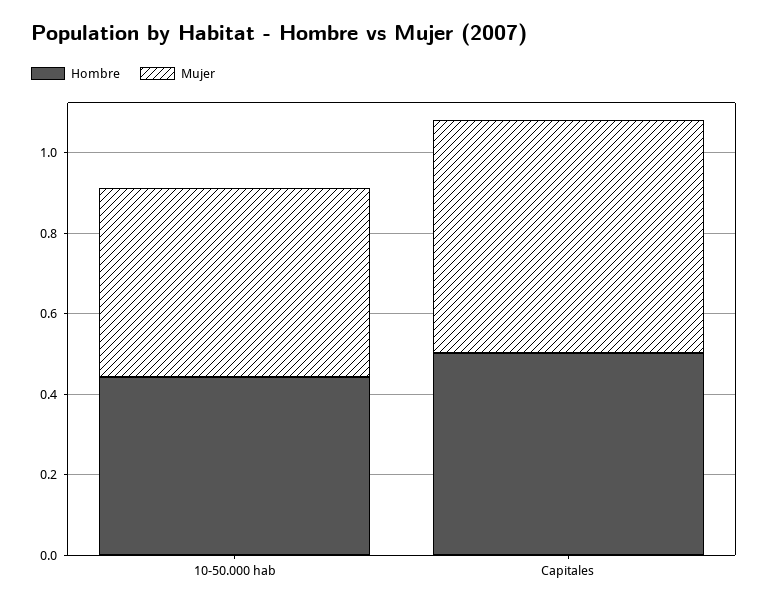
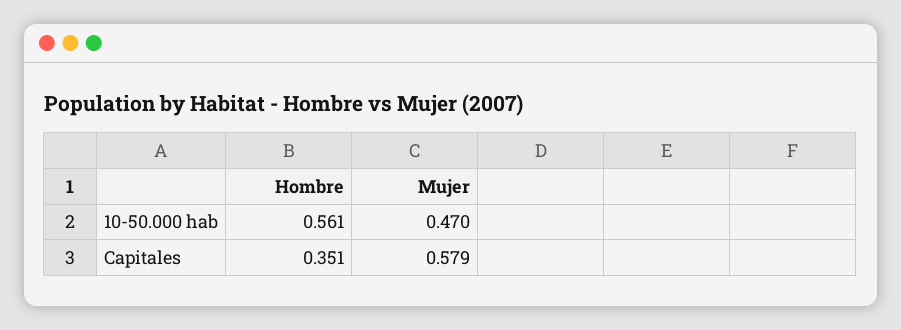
Hombre, 10-50.000 hab: 0.45 -> 0.561
Hombre, Capitales: 0.5 -> 0.351

